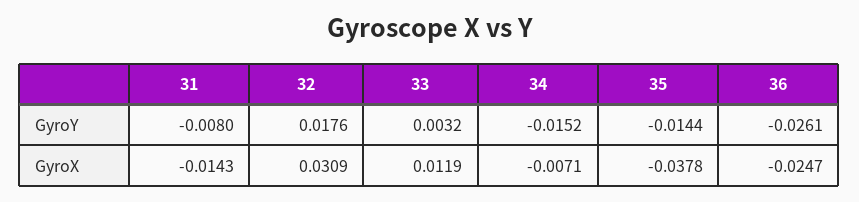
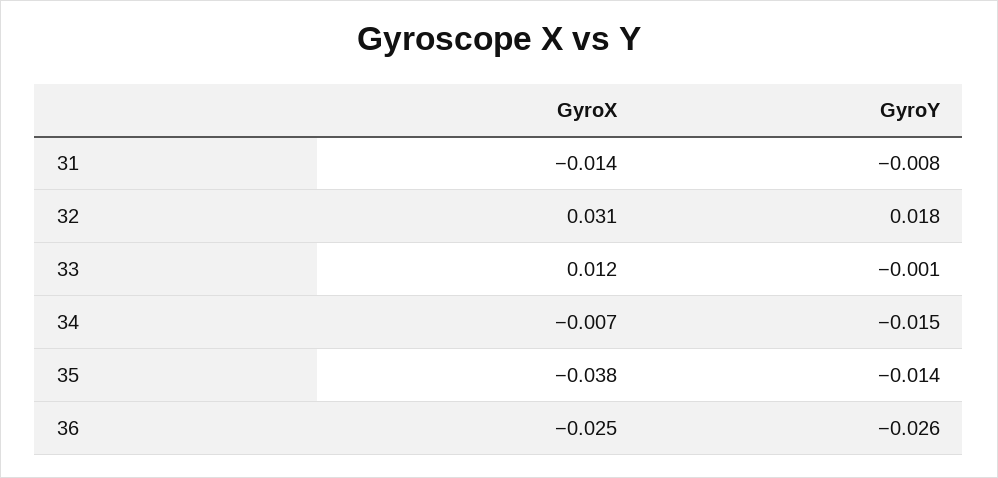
33, GyroY: 0.0032 -> -0.001

